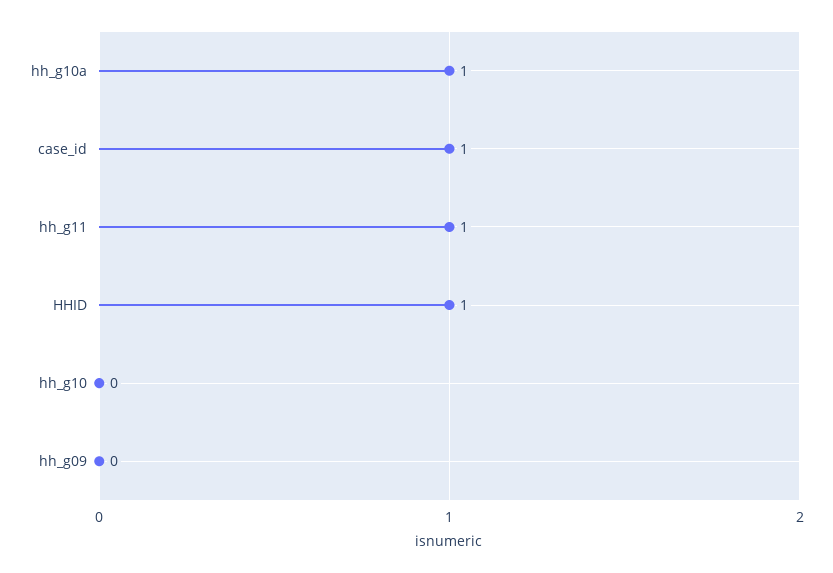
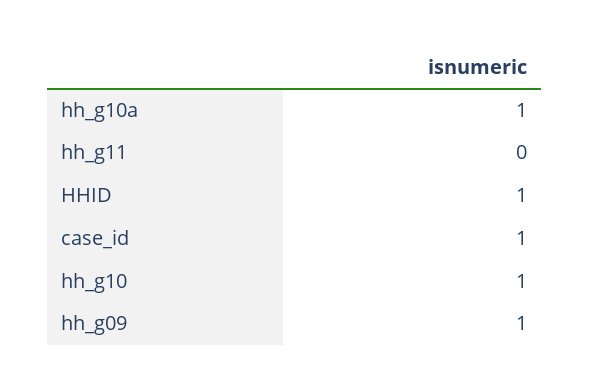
hh_g11: 1 -> 0
hh_g10: 0 -> 1
hh_g09: 0 -> 1

